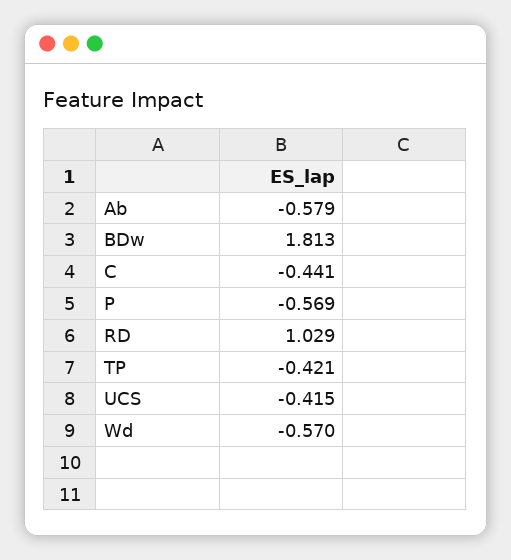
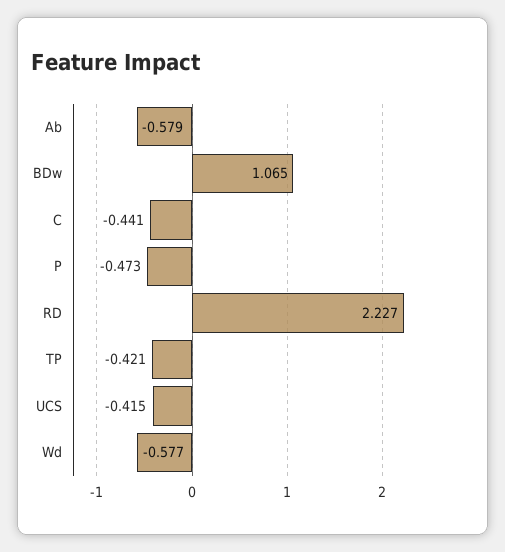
BDw: 1.813 -> 1.065
P: -0.569 -> -0.473
RD: 1.029 -> 2.227
Wd: -0.57 -> -0.577

